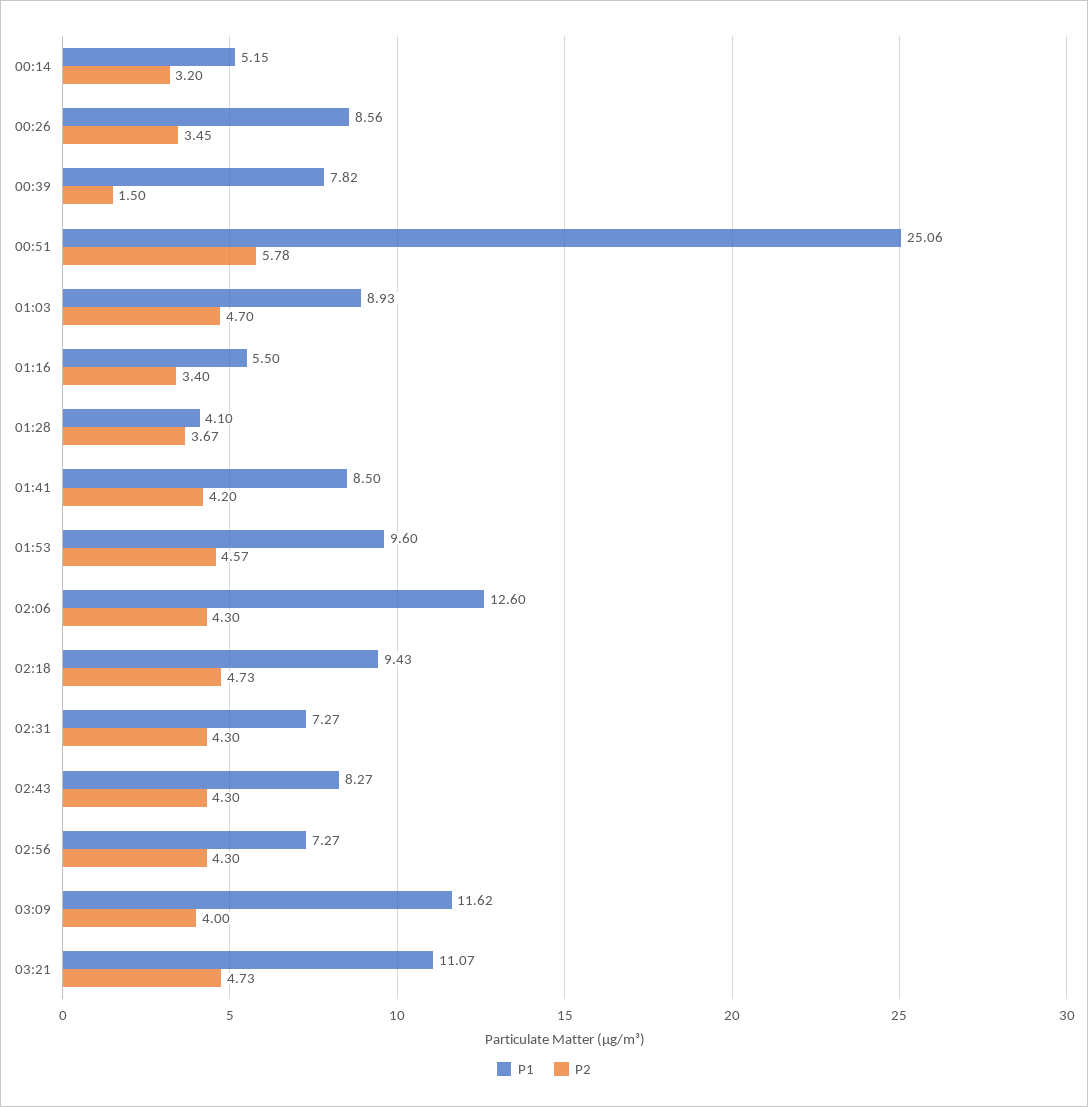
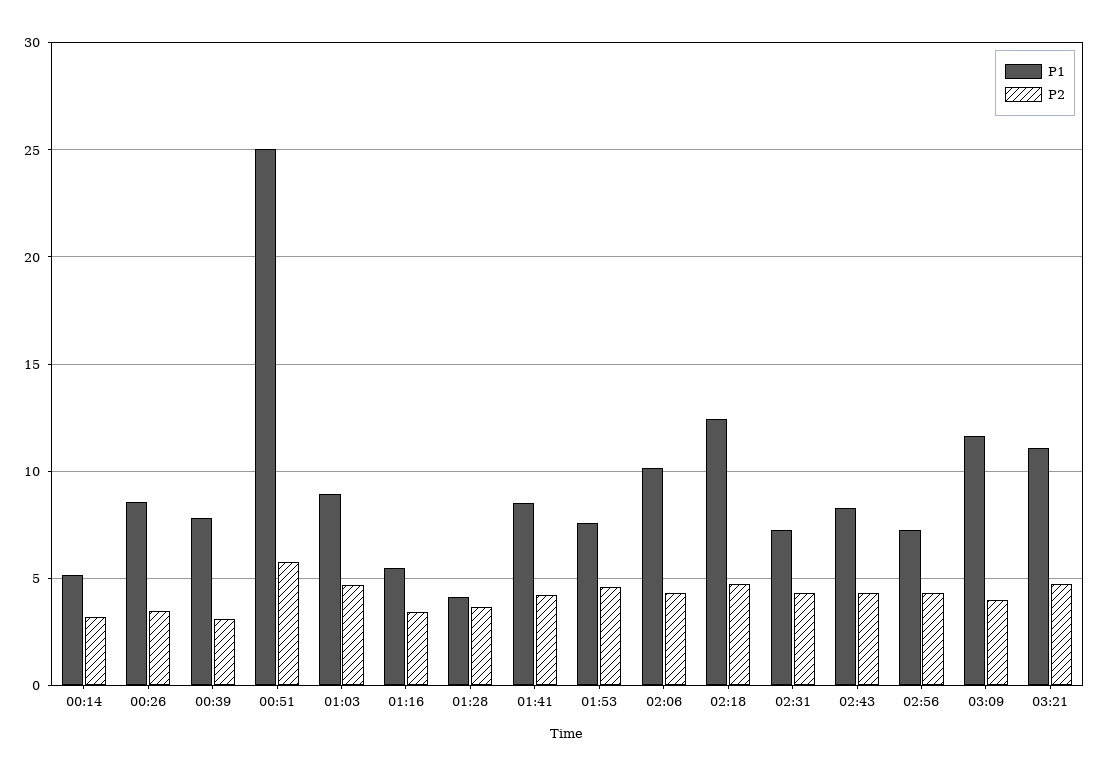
P2, 00:39: 1.5 -> 3
P1, 01:53: 9.6 -> 7.5
P1, 02:06: 12.6 -> 10
P1, 02:18: 9.43 -> 12.5

